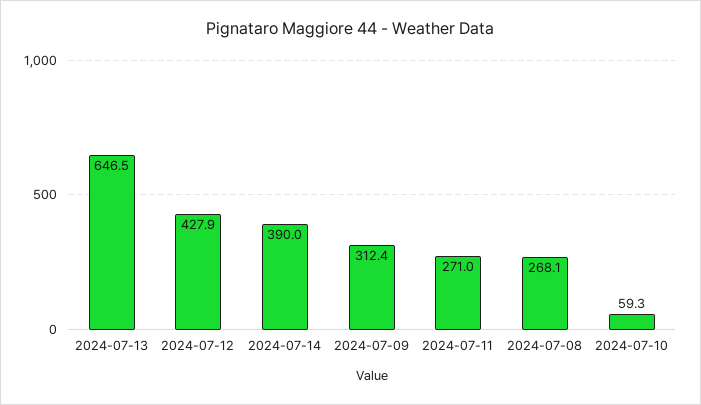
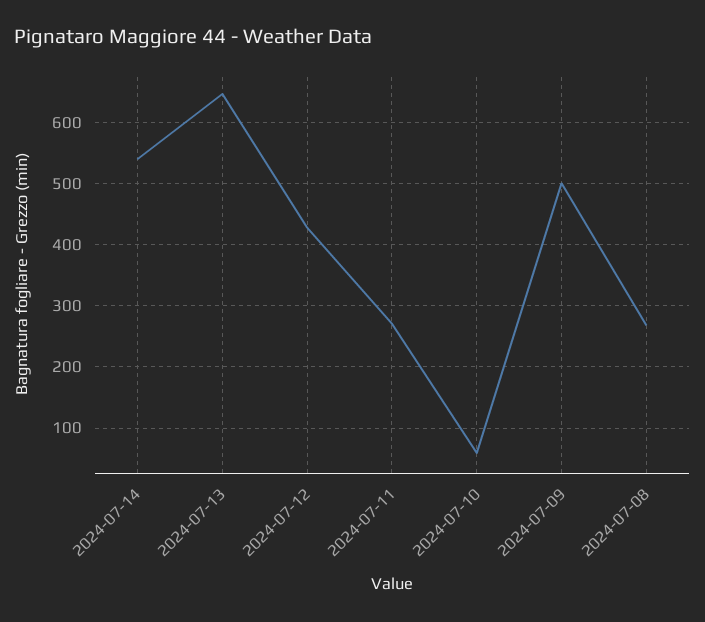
2024-07-14: 390 -> 540
2024-07-09: 312.4 -> 500

